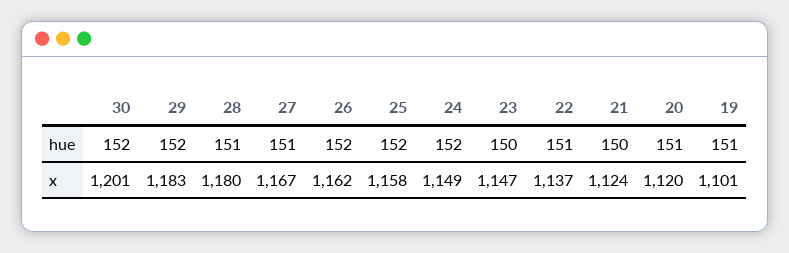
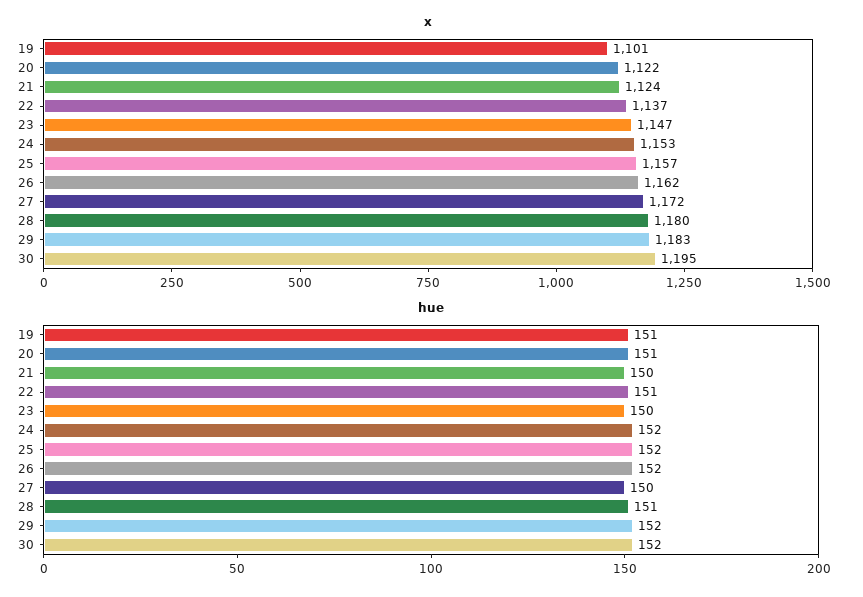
hue, 27: 151 -> 150
x, 30: 1201 -> 1195
x, 27: 1167 -> 1172
x, 25: 1158 -> 1157
x, 24: 1149 -> 1153
x, 20: 1120 -> 1122

